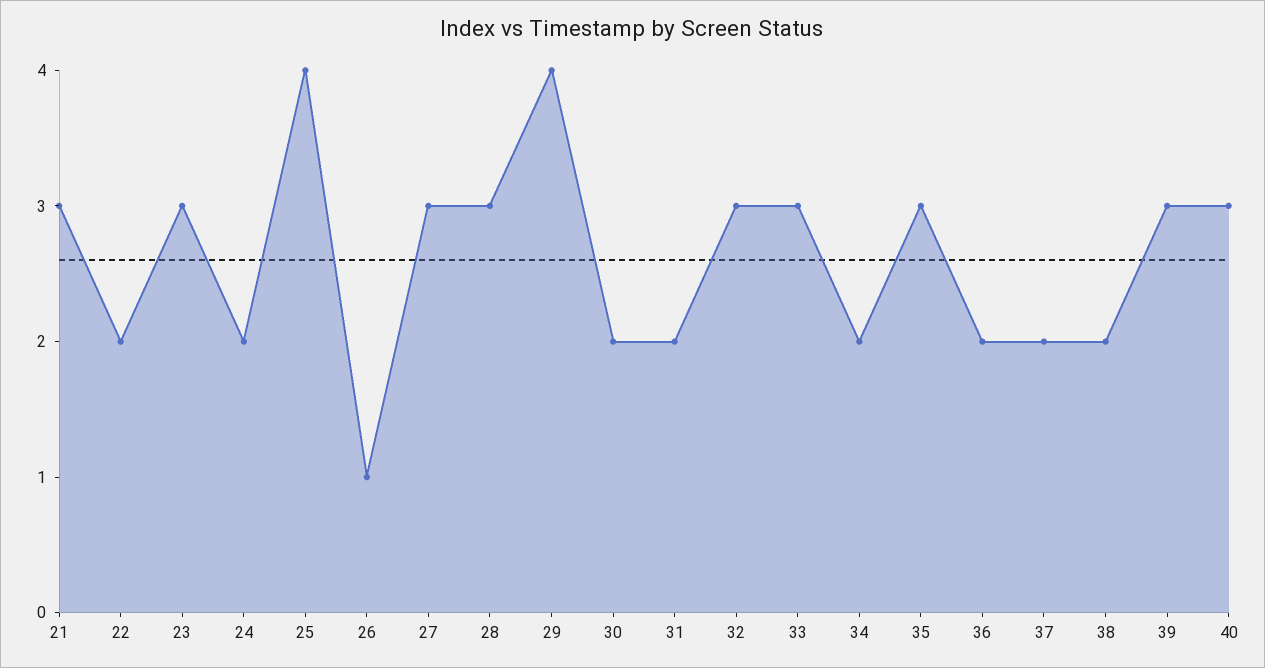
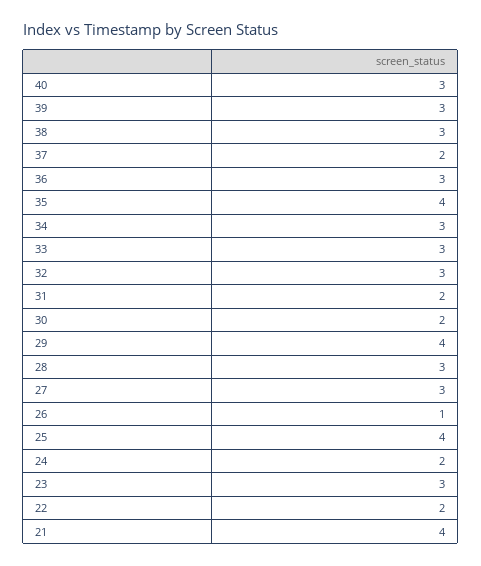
21: 3 -> 4
34: 2 -> 3
35: 3 -> 4
36: 2 -> 3
38: 2 -> 3

